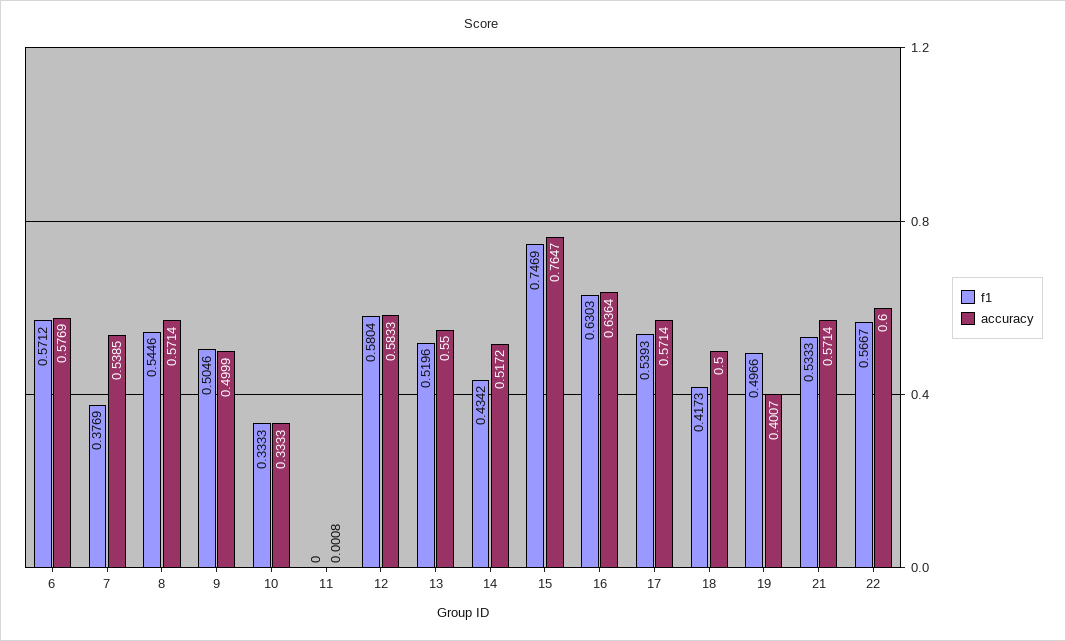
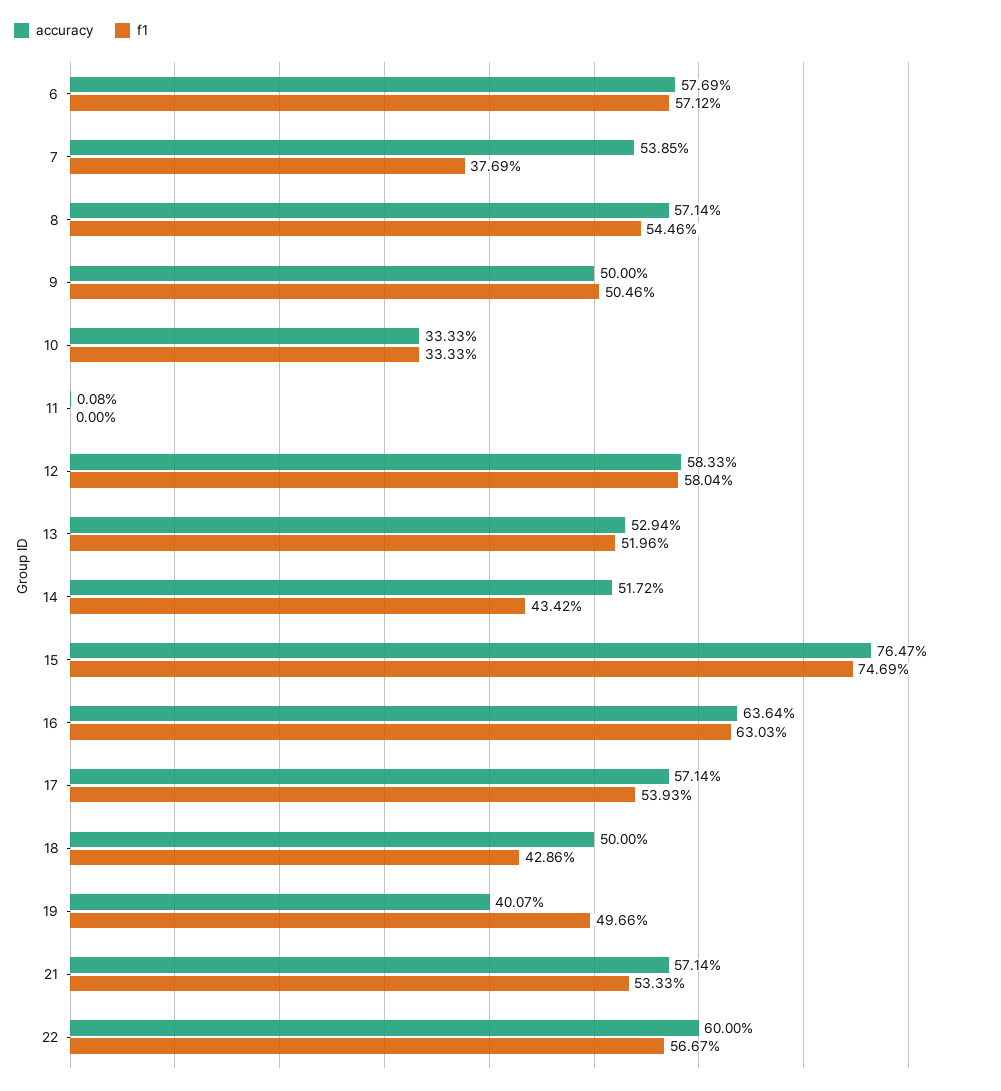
accuracy, 9: 0.4999 -> 0.5
accuracy, 13: 0.55 -> 0.5294
f1, 18: 0.4173 -> 0.4286

